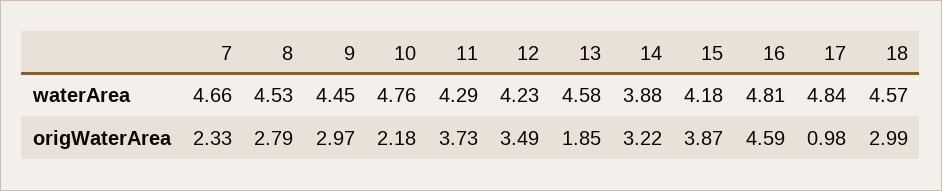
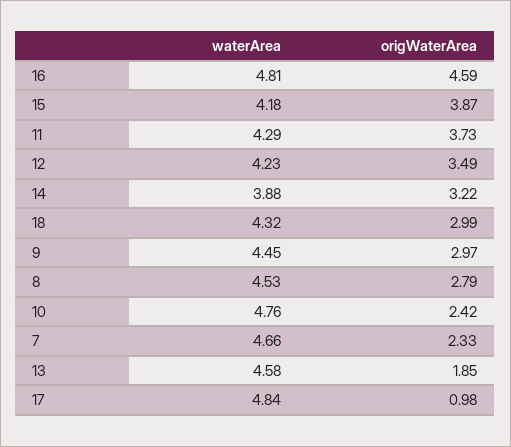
18, waterArea: 4.57 -> 4.32
10, origWaterArea: 2.18 -> 2.42

